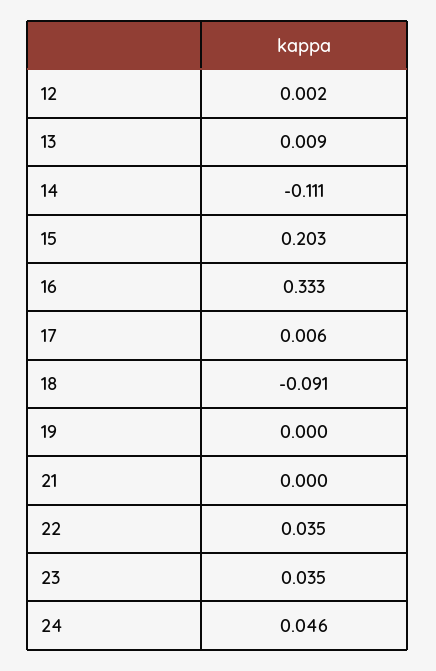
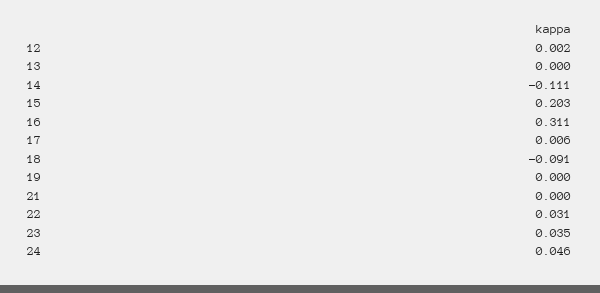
13: 0.009 -> 0
16: 0.333 -> 0.311
22: 0.035 -> 0.031

